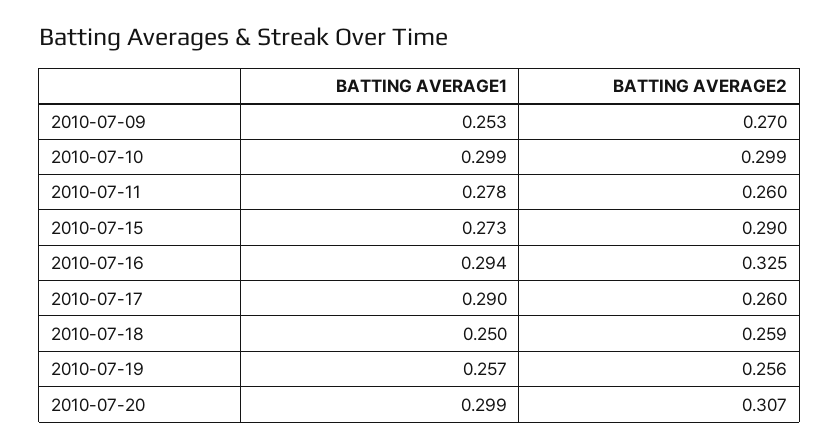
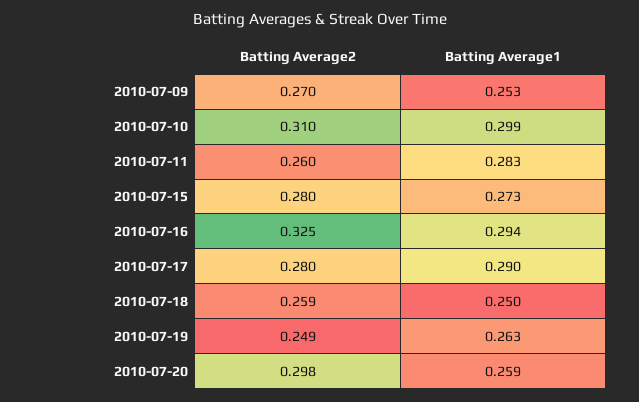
BATTING AVERAGE2, 2010-07-10: 0.299 -> 0.31
BATTING AVERAGE1, 2010-07-11: 0.278 -> 0.283
BATTING AVERAGE2, 2010-07-15: 0.29 -> 0.28
BATTING AVERAGE2, 2010-07-17: 0.26 -> 0.28
BATTING AVERAGE1, 2010-07-19: 0.257 -> 0.263
BATTING AVERAGE2, 2010-07-19: 0.256 -> 0.249
BATTING AVERAGE1, 2010-07-20: 0.299 -> 0.259
BATTING AVERAGE2, 2010-07-20: 0.307 -> 0.298

